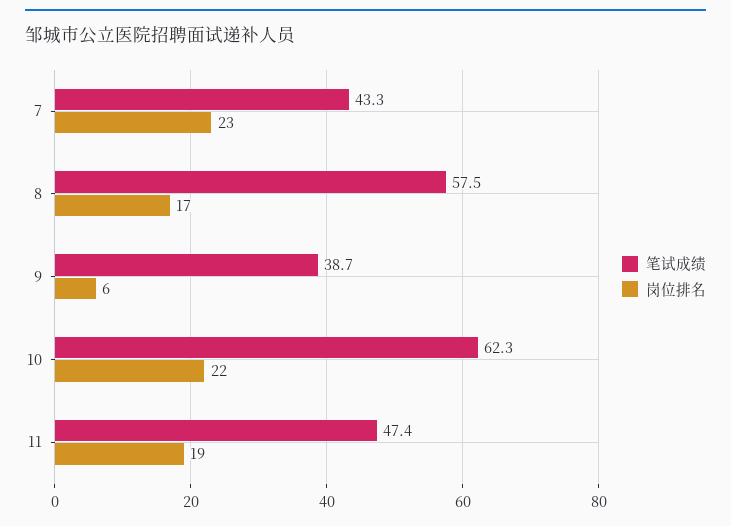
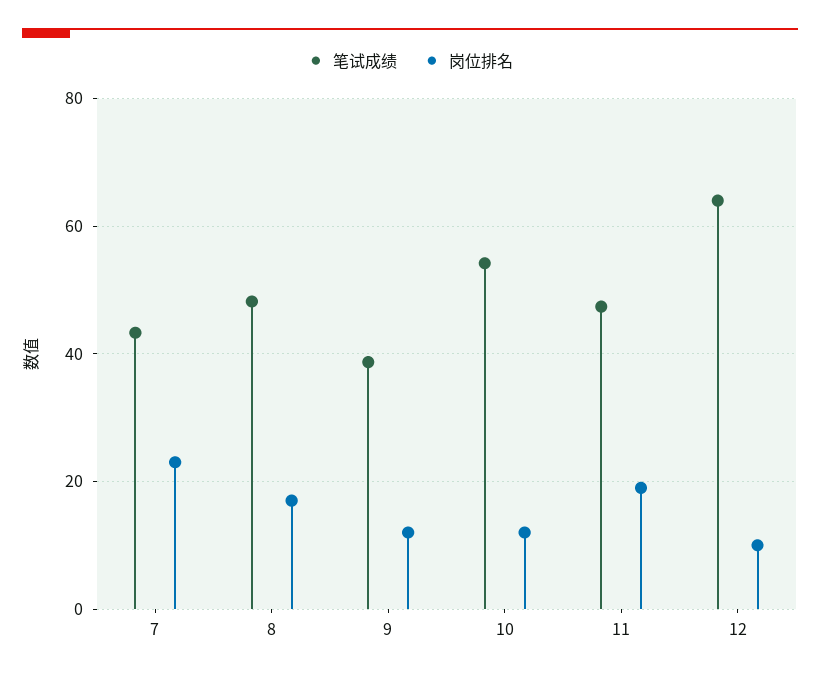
笔试成绩, 8: 57.5 -> 48
岗位排名, 9: 6 -> 12
笔试成绩, 10: 62.3 -> 54
岗位排名, 10: 22 -> 12
笔试成绩, 12: none -> 64
岗位排名, 12: none -> 10

